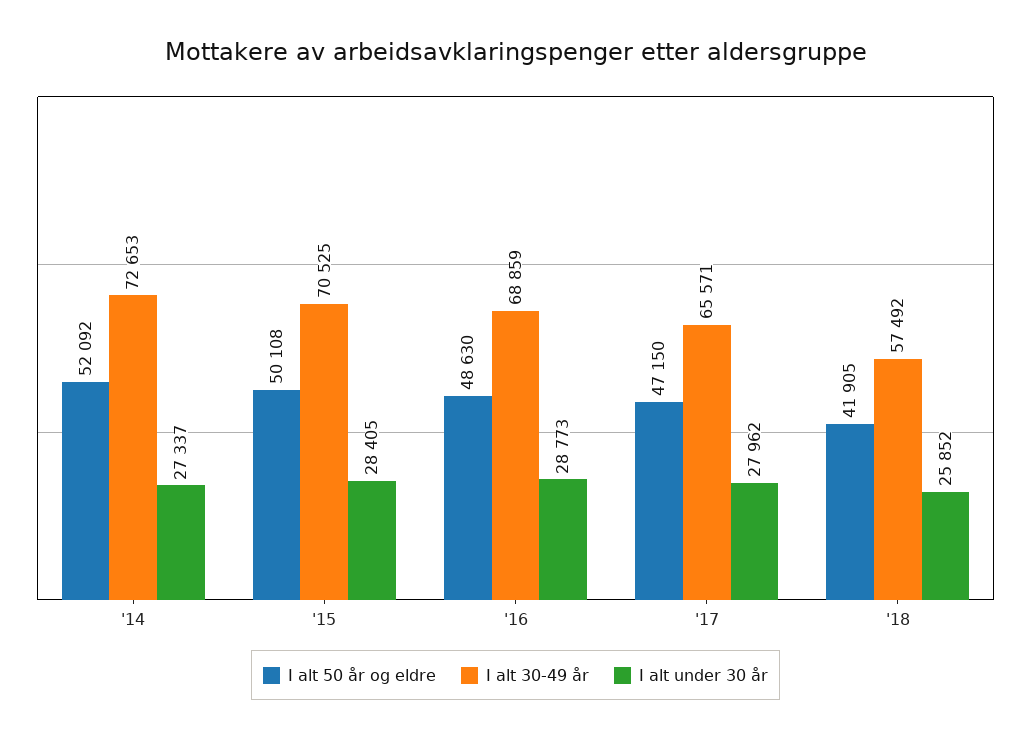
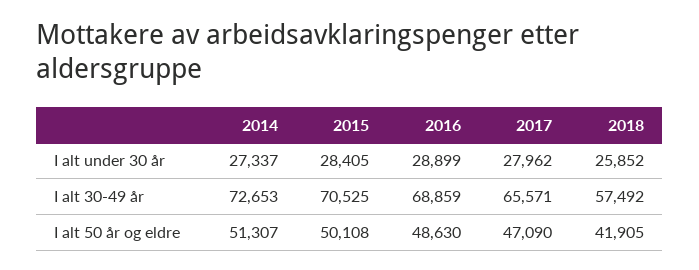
I alt 50 år og eldre, '14: 52092 -> 51307
I alt under 30 år, '16: 28773 -> 28899
I alt 50 år og eldre, '17: 47150 -> 47090

